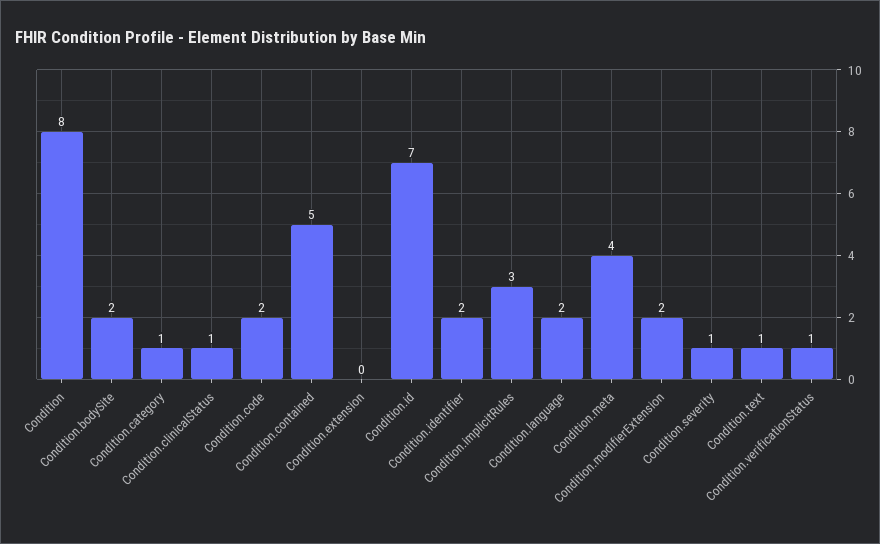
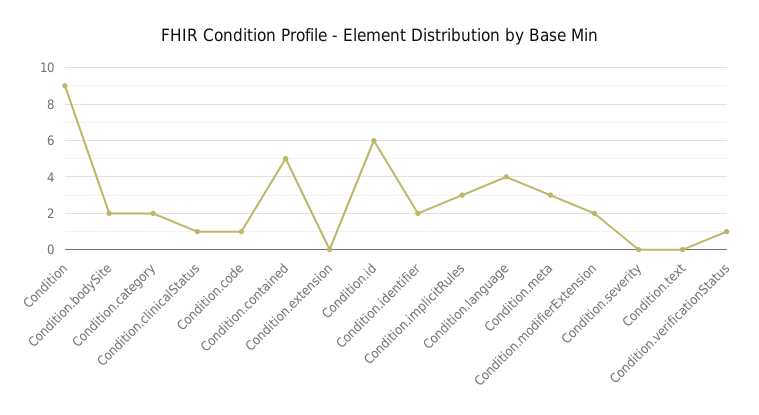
Condition: 8 -> 9
Condition.category: 1 -> 2
Condition.code: 2 -> 1
Condition.id: 7 -> 6
Condition.language: 2 -> 4
Condition.meta: 4 -> 3
Condition.severity: 1 -> 0
Condition.text: 1 -> 0

